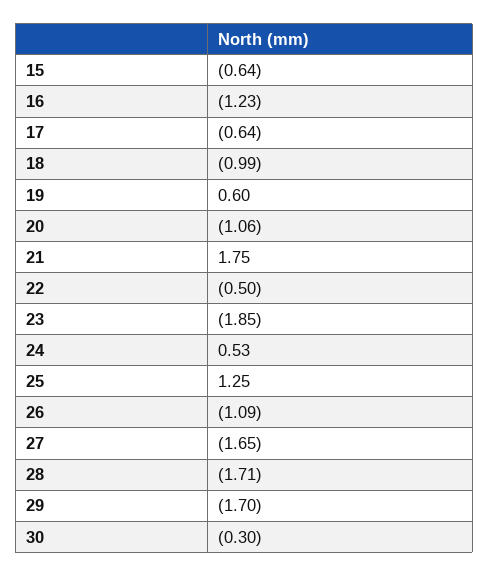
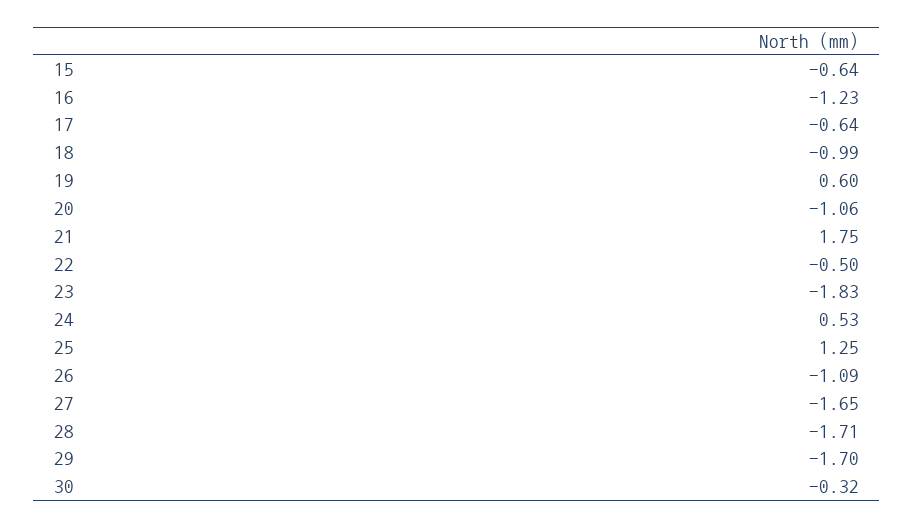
23: -1.85 -> -1.83
30: -0.3 -> -0.32

